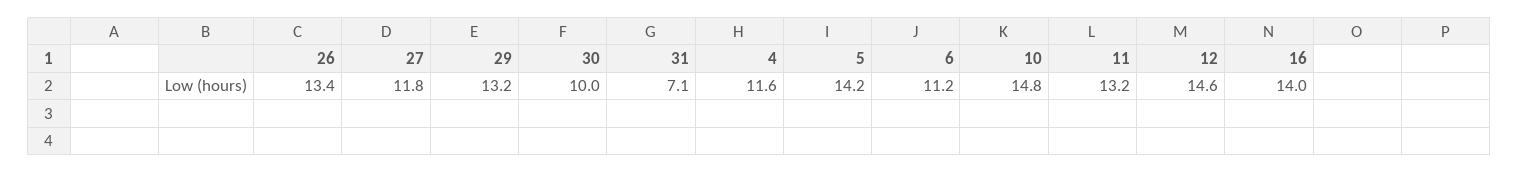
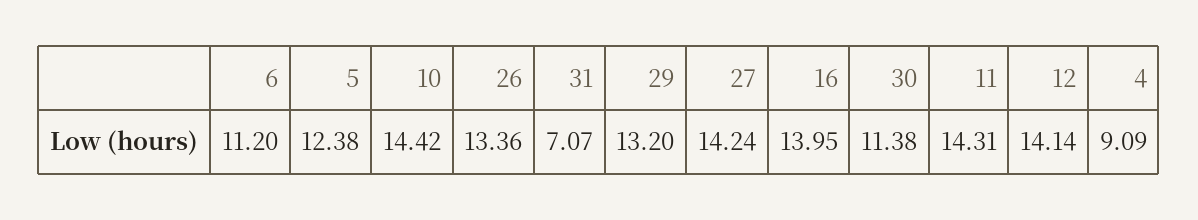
27: 11.8 -> 14.24
30: 10 -> 11.38
4: 11.6 -> 9.09
5: 14.2 -> 12.38
10: 14.8 -> 14.42
11: 13.2 -> 14.31
12: 14.6 -> 14.14

